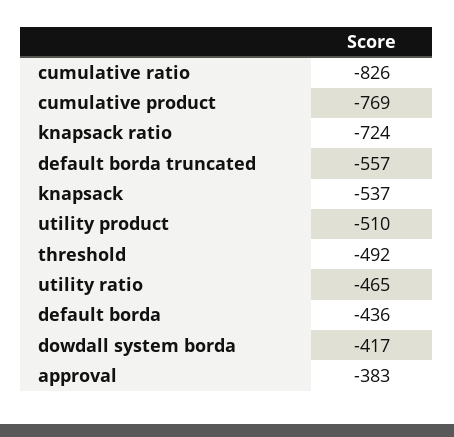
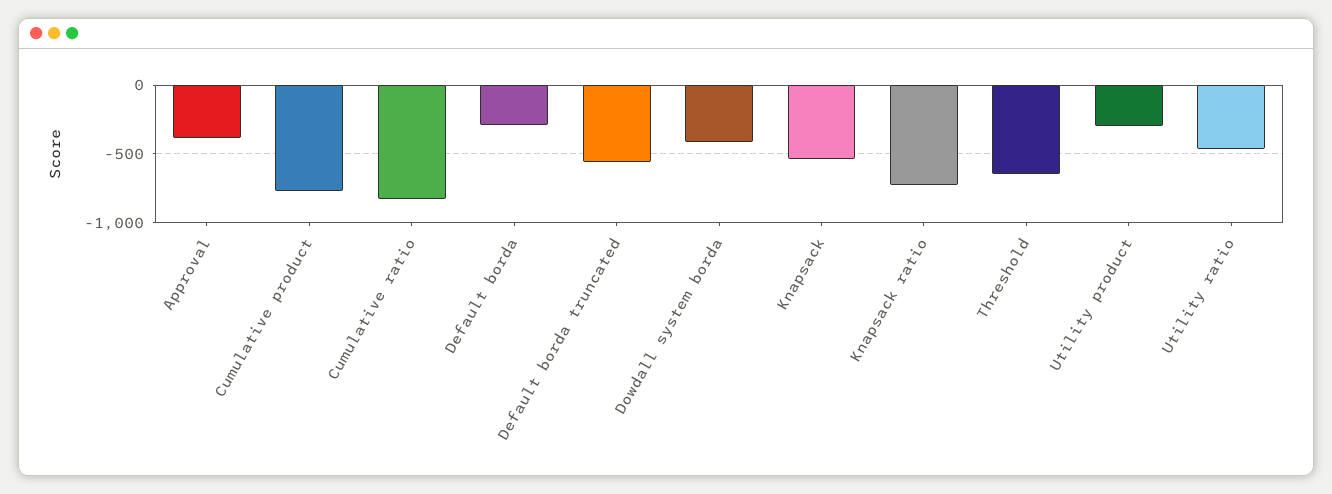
utility product: -510 -> -300
threshold: -492 -> -650
default borda: -436 -> -300

